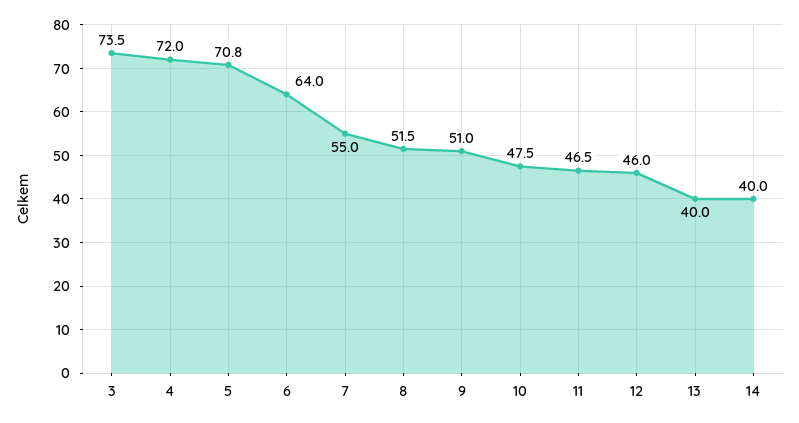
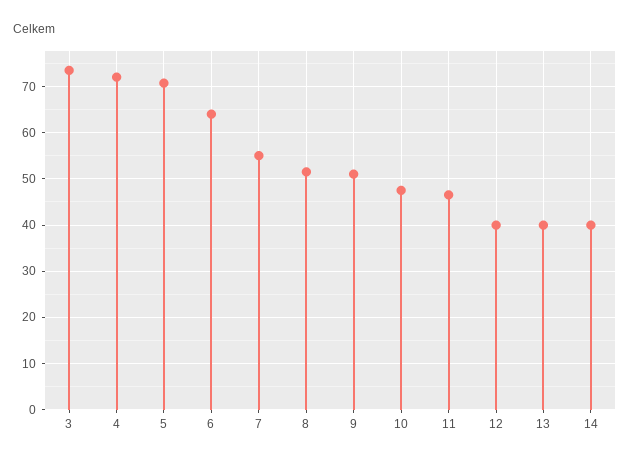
12: 46 -> 40

